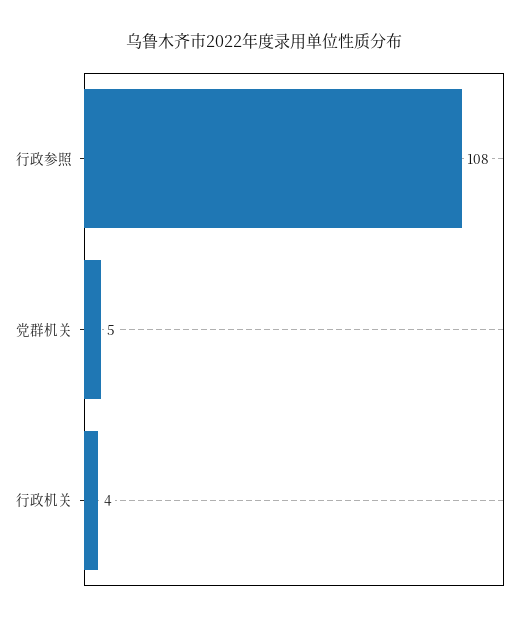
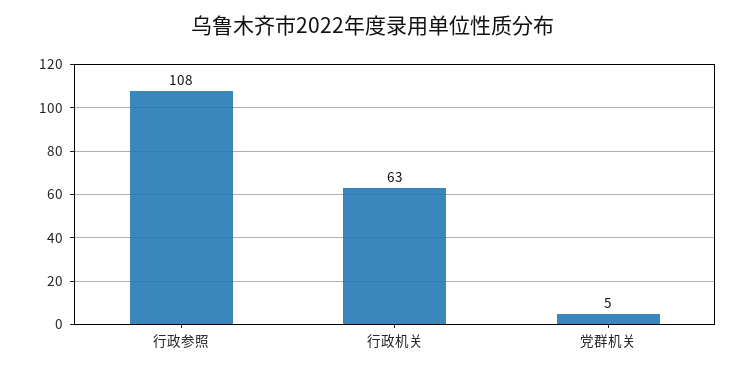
行政机关: 4 -> 63

